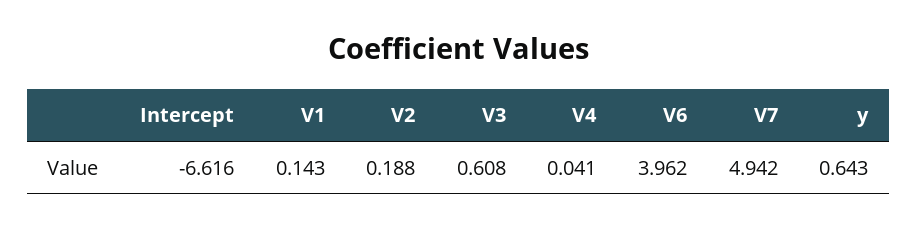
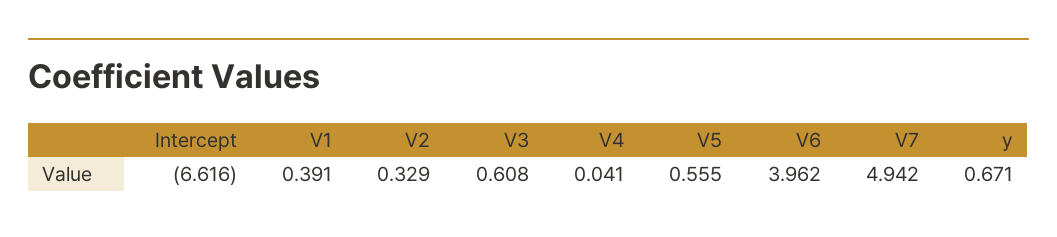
V1: 0.143 -> 0.391
V2: 0.188 -> 0.329
y: 0.643 -> 0.671
V5: none -> 0.555

